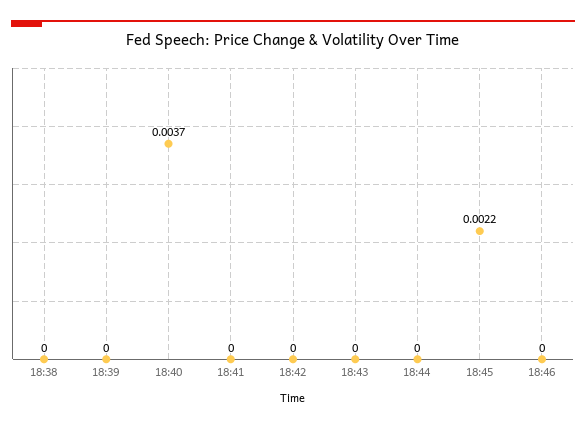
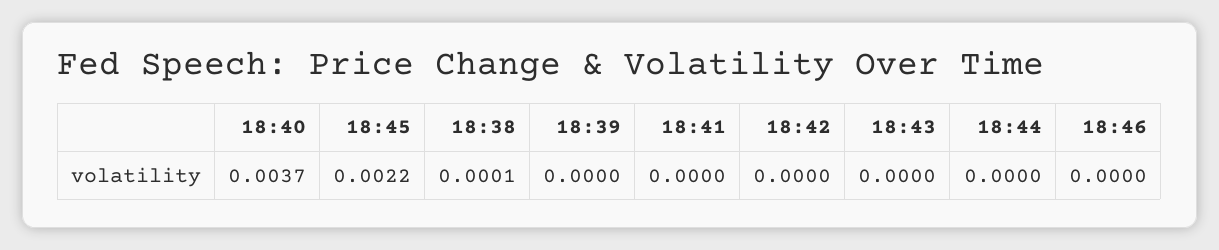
18:38: 0 -> 0.0001

